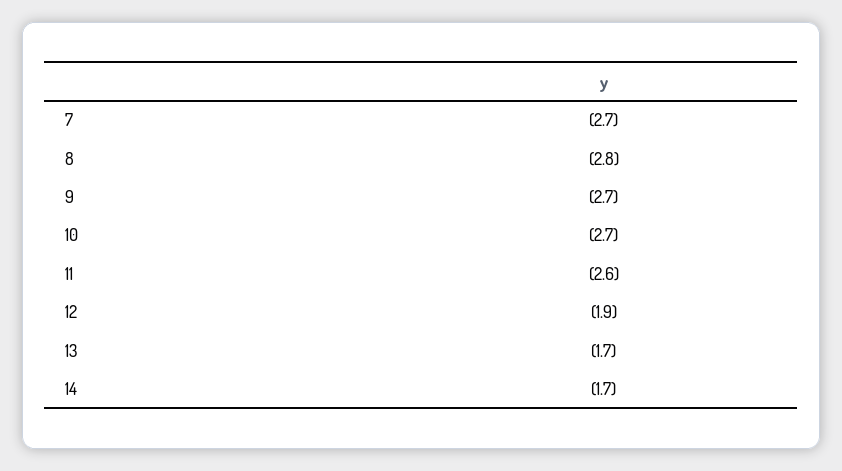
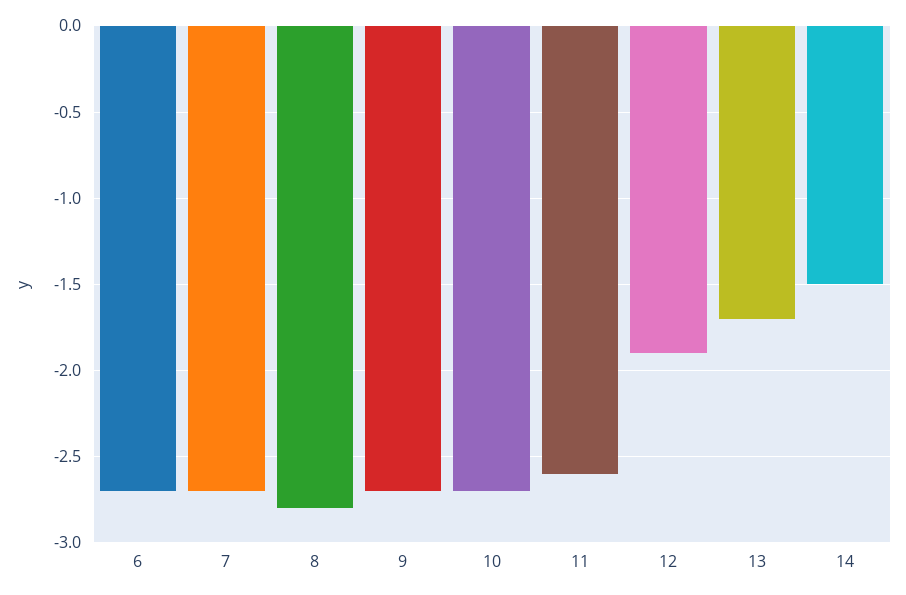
14: -1.7 -> -1.5
6: none -> -2.7

